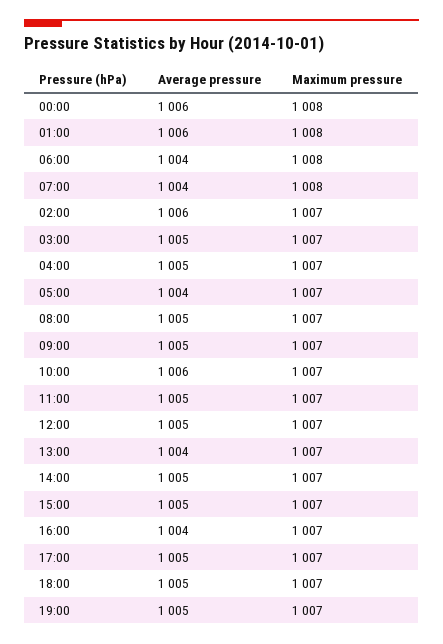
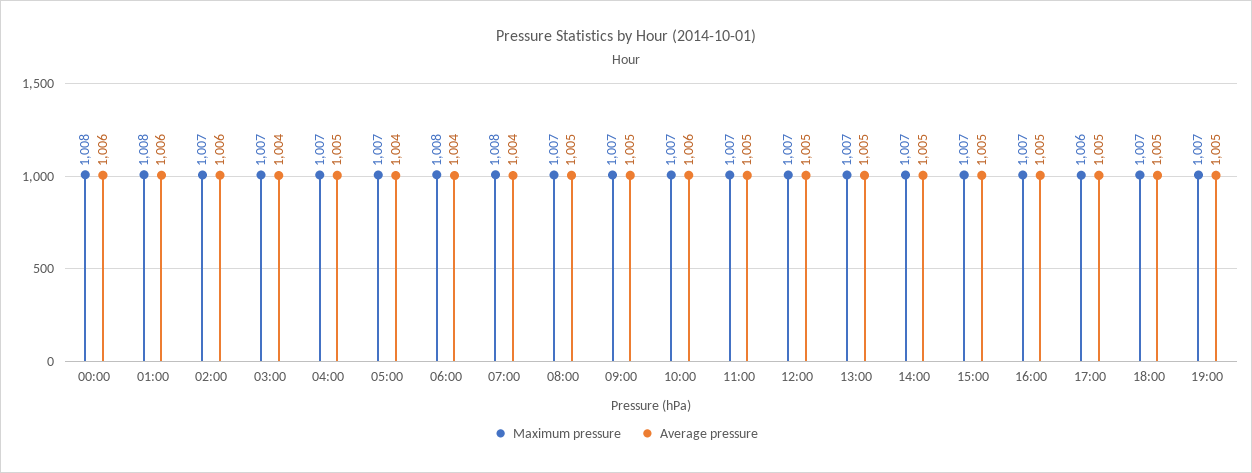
Average pressure, 03:00: 1005 -> 1004
Average pressure, 13:00: 1004 -> 1005
Average pressure, 16:00: 1004 -> 1005
Maximum pressure, 17:00: 1007 -> 1006

